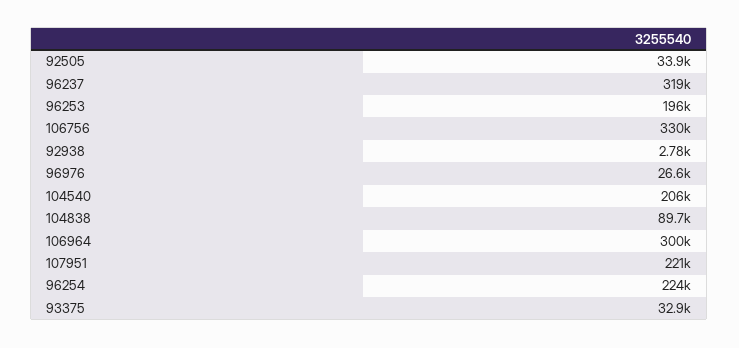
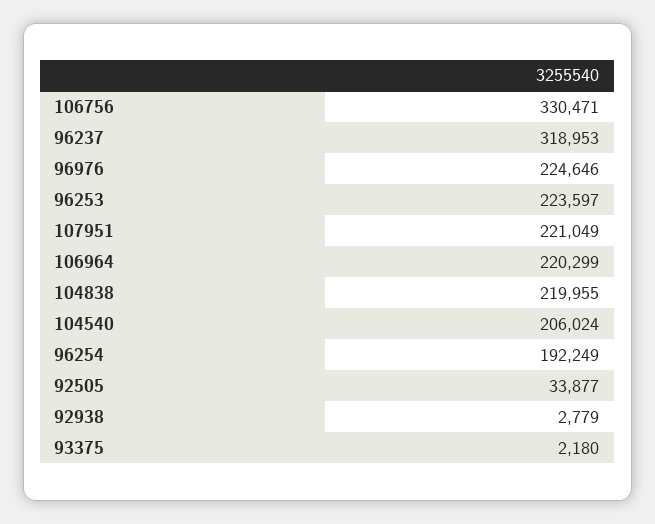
96253: 196000 -> 223597
96976: 26600 -> 224646
104838: 89700 -> 219955
106964: 300000 -> 220299
96254: 224000 -> 192249
93375: 32900 -> 2180

